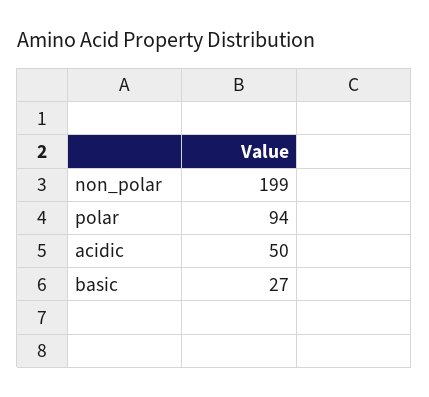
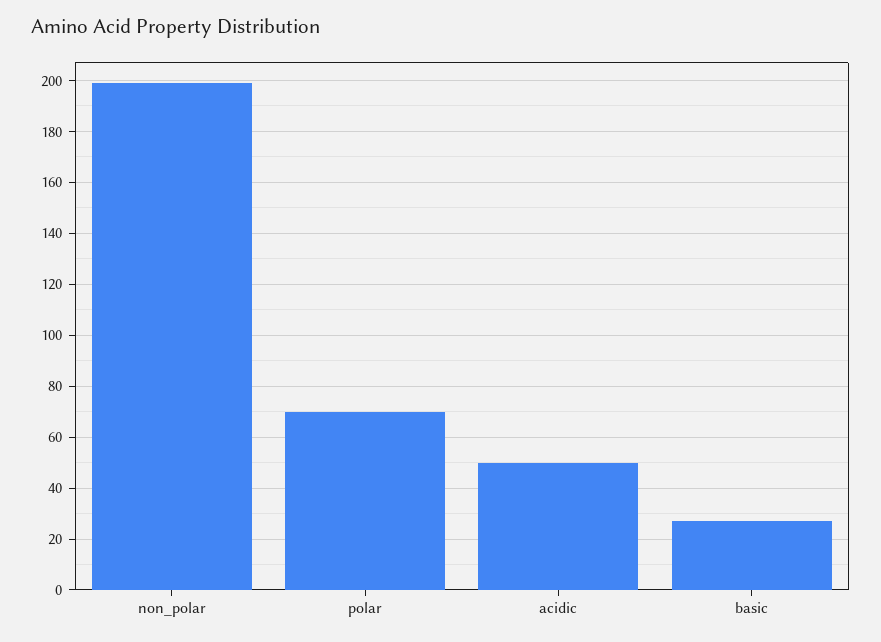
polar: 94 -> 70

